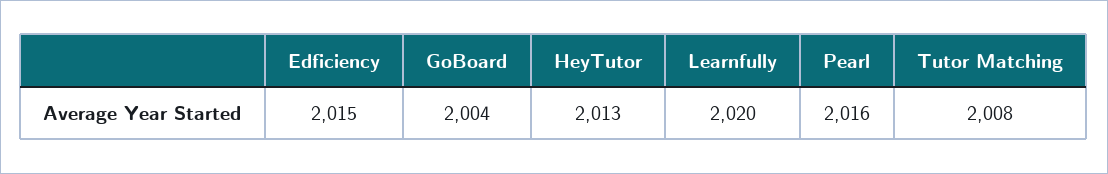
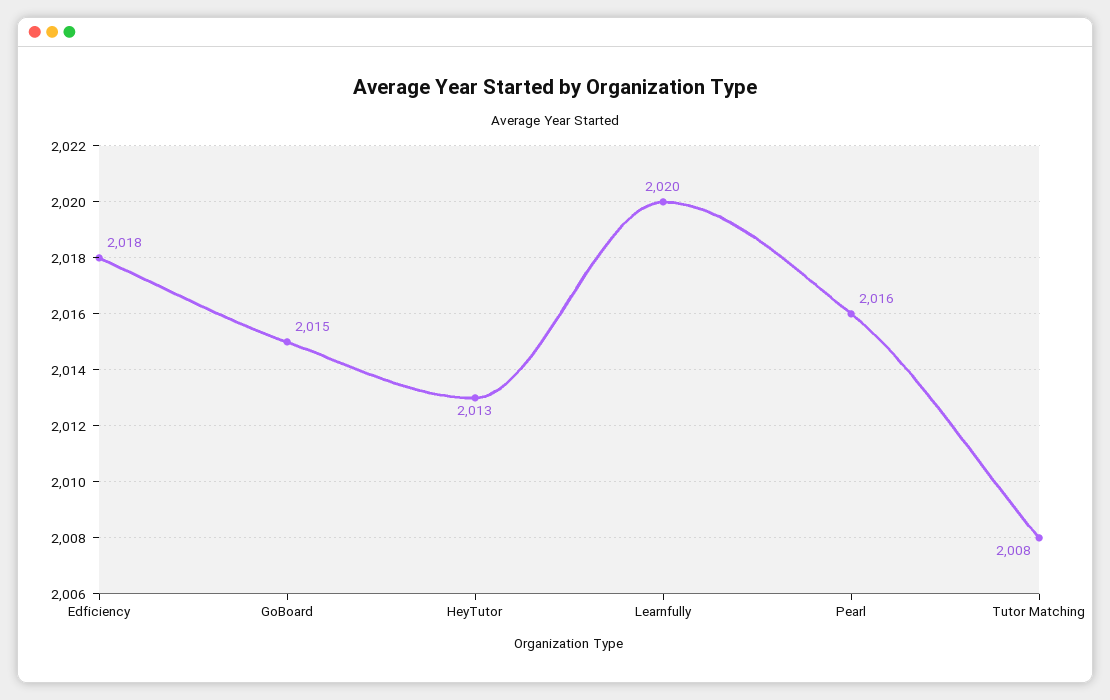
Edficiency: 2015 -> 2018
GoBoard: 2004 -> 2015

